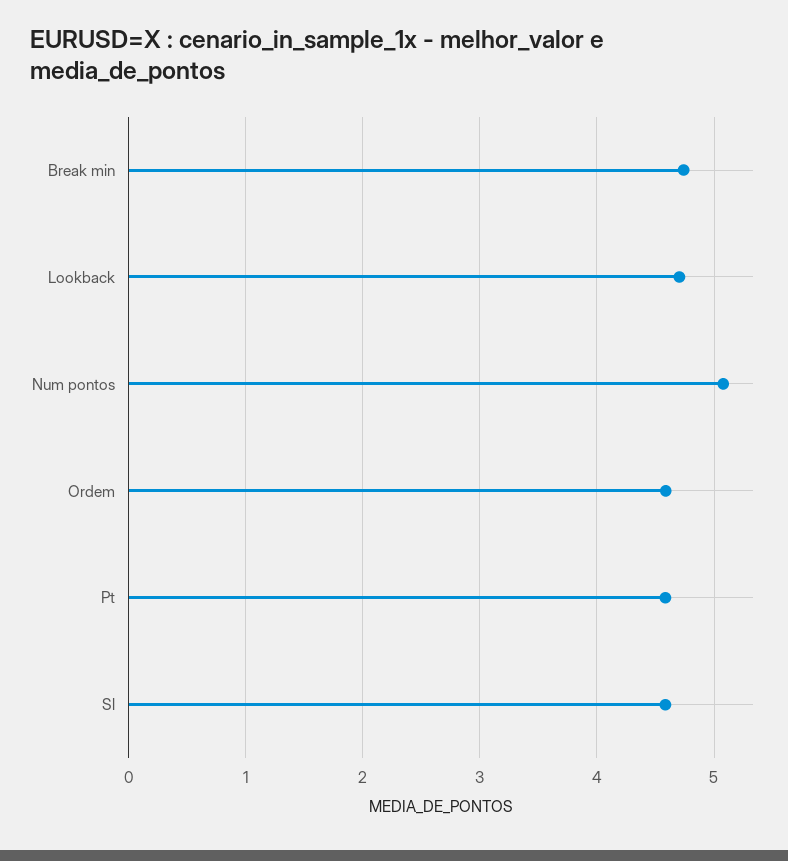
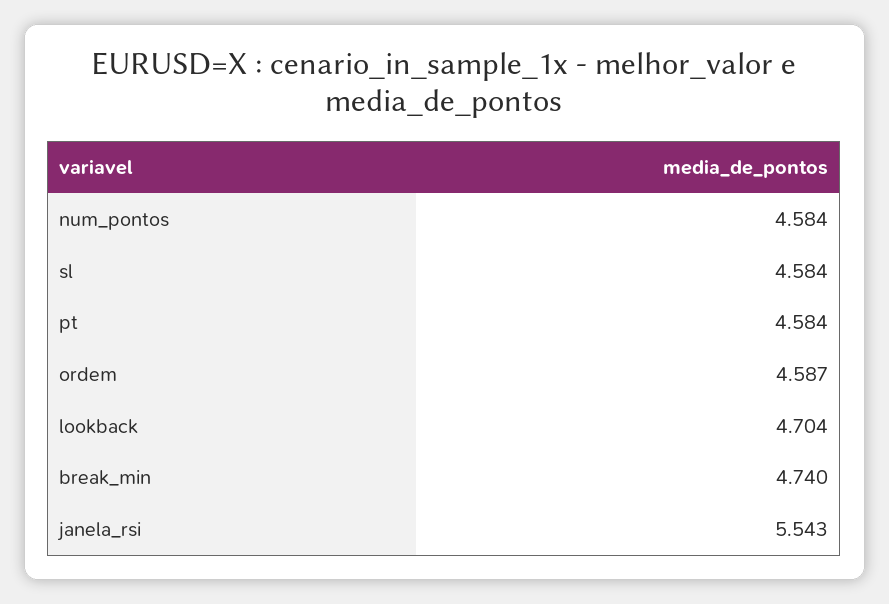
Num pontos: 5.1 -> 4.584
janela_rsi: none -> 5.543

